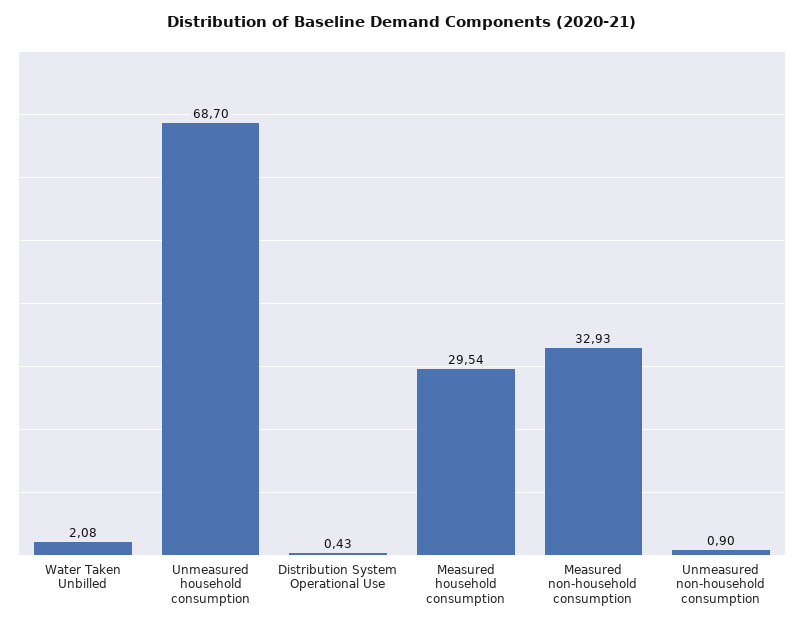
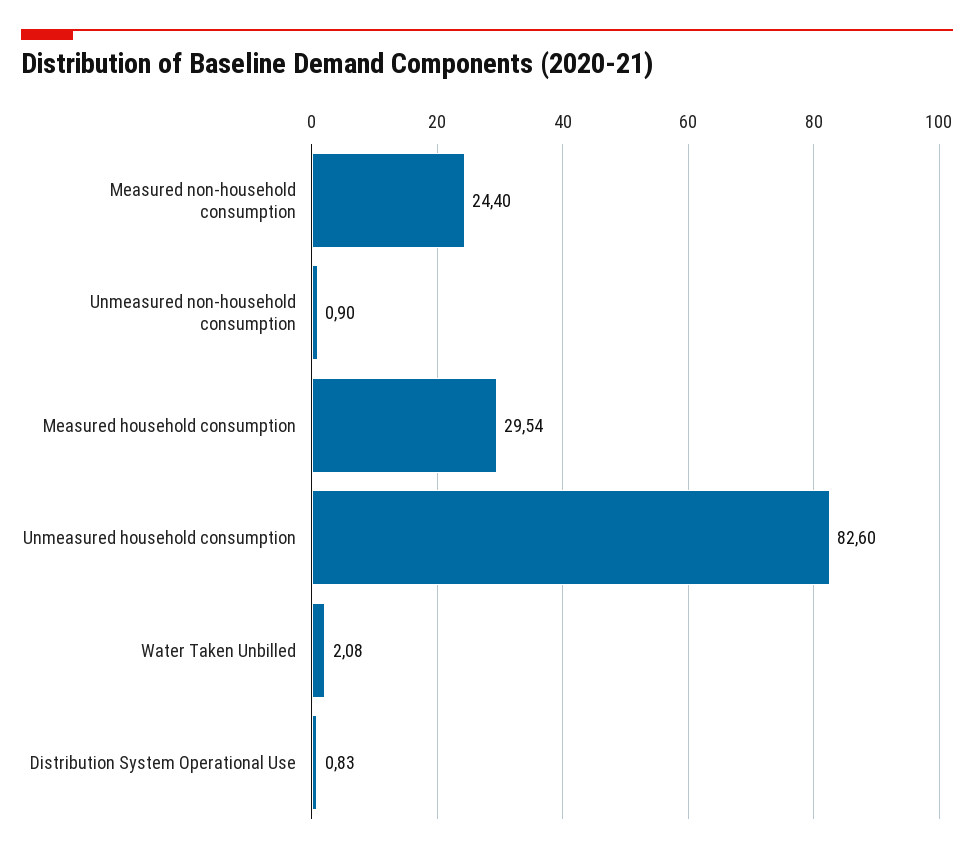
Unmeasured household consumption: 68.7 -> 82.6
Distribution System Operational Use: 0.43 -> 0.83
Measured non-household consumption: 32.93 -> 24.4

